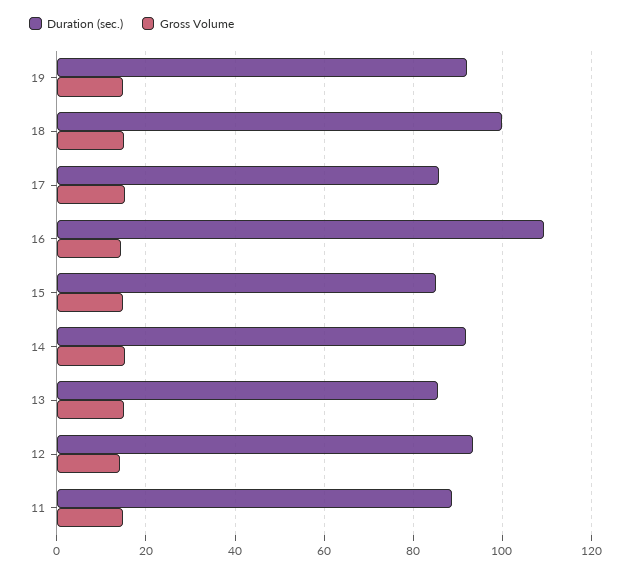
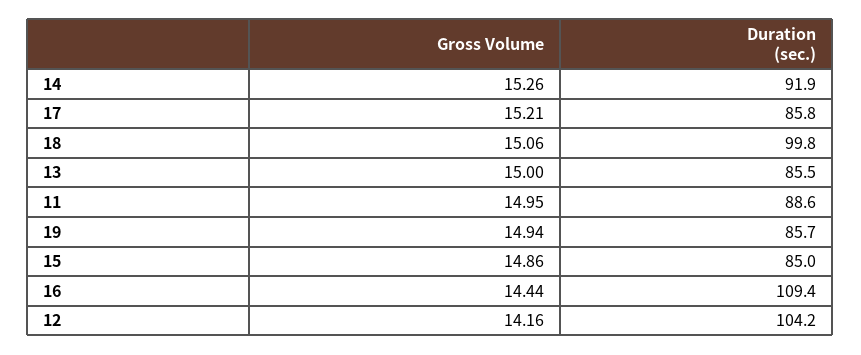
Duration (sec.), 19: 92 -> 85.7
Duration (sec.), 12: 94 -> 104.2

